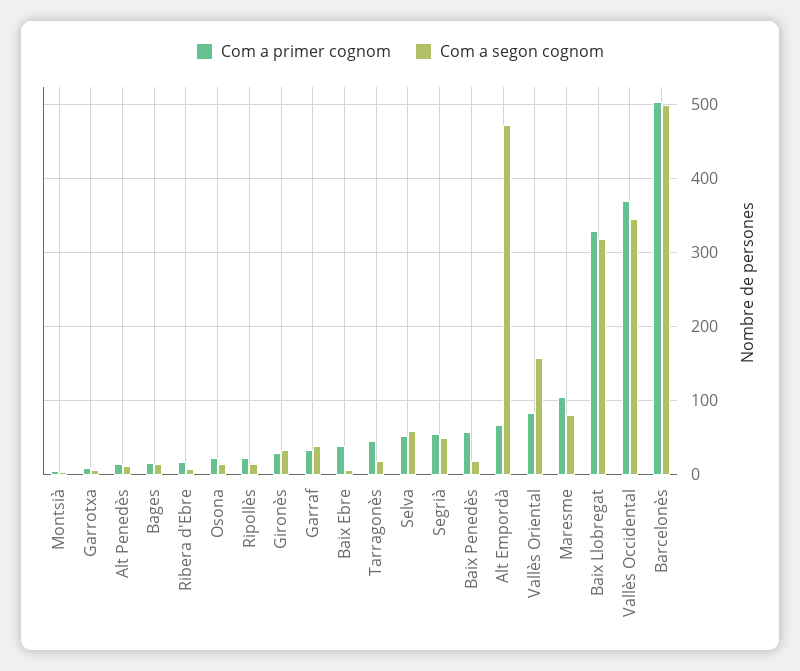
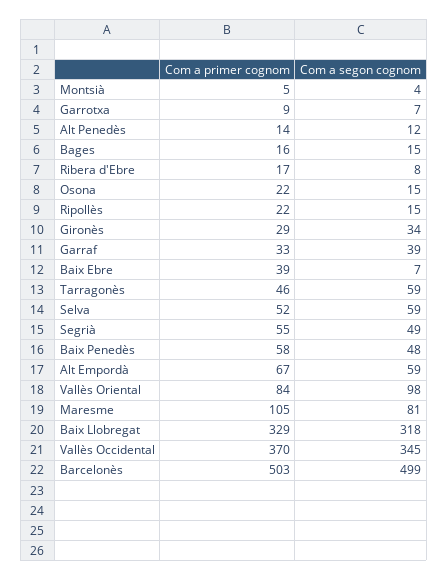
Com a segon cognom, Tarragonès: 20 -> 59
Com a segon cognom, Baix Penedès: 20 -> 48
Com a segon cognom, Alt Empordà: 470 -> 59
Com a segon cognom, Vallès Oriental: 160 -> 98

